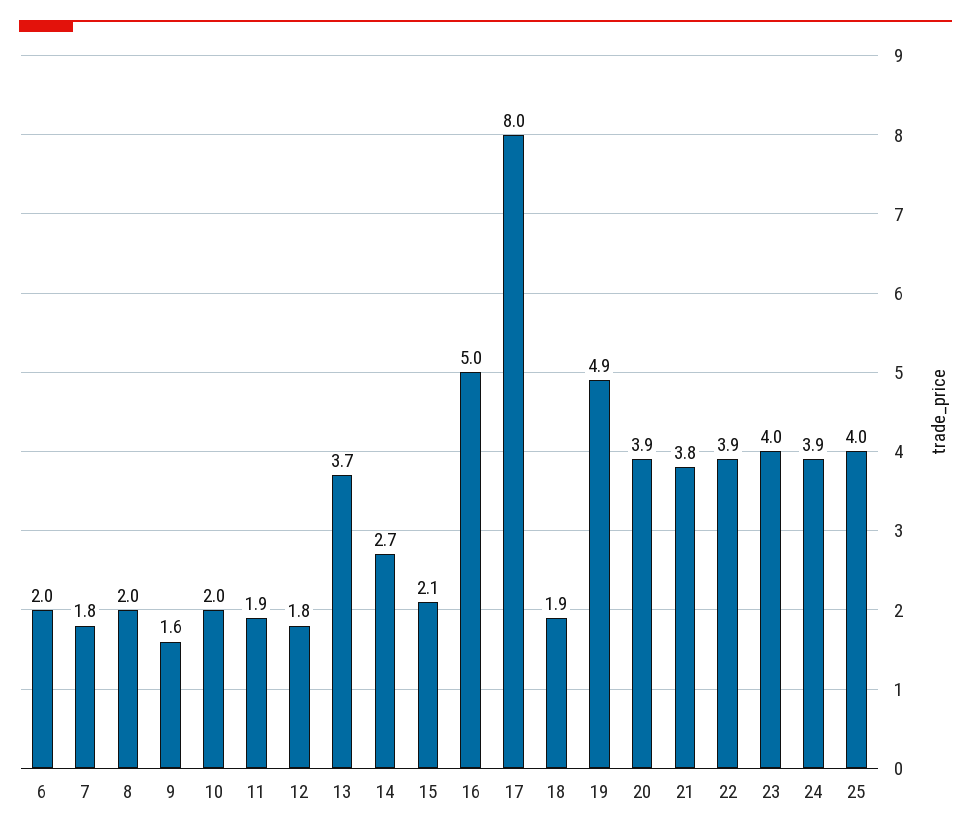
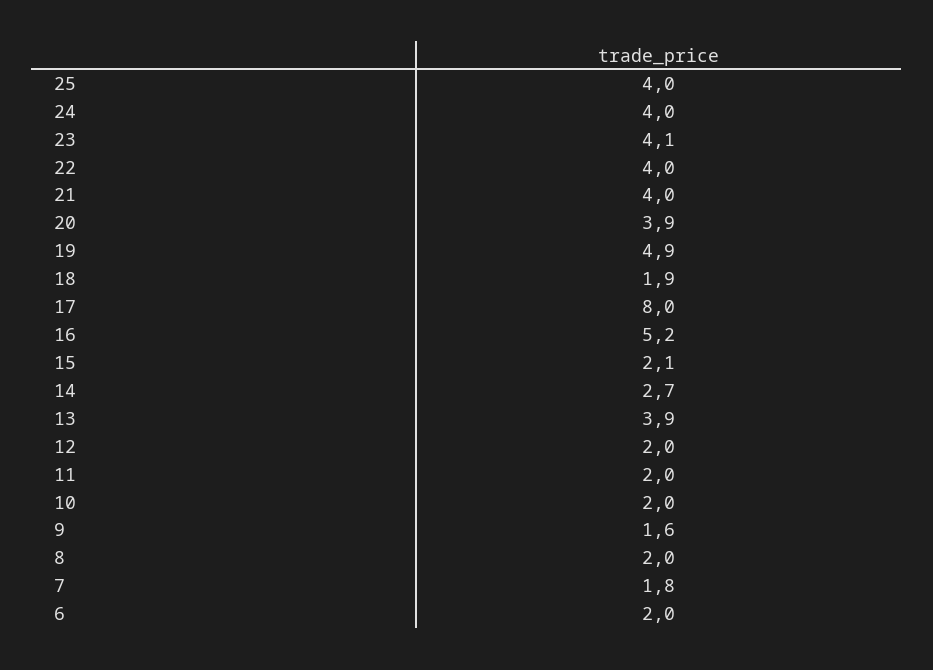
11: 1.9 -> 2
12: 1.8 -> 2
13: 3.7 -> 3.9
16: 5 -> 5.2
21: 3.8 -> 4
22: 3.9 -> 4
23: 4 -> 4.1
24: 3.9 -> 4

